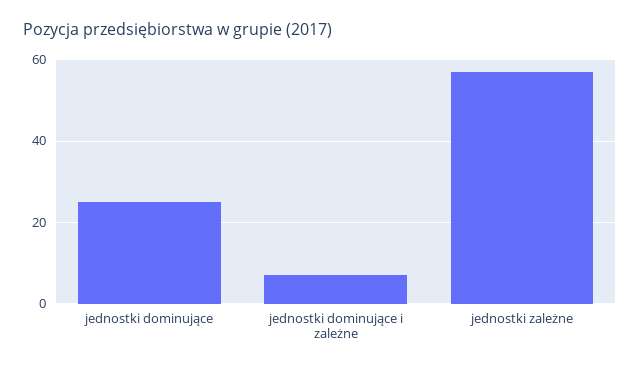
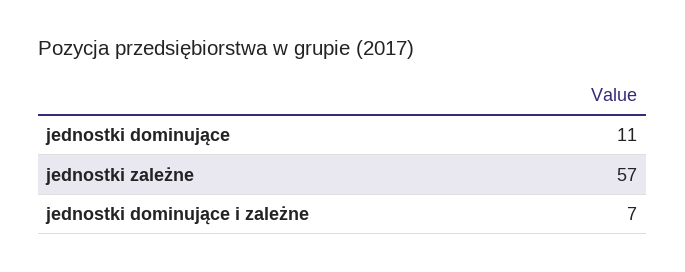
jednostki dominujące: 25 -> 11

